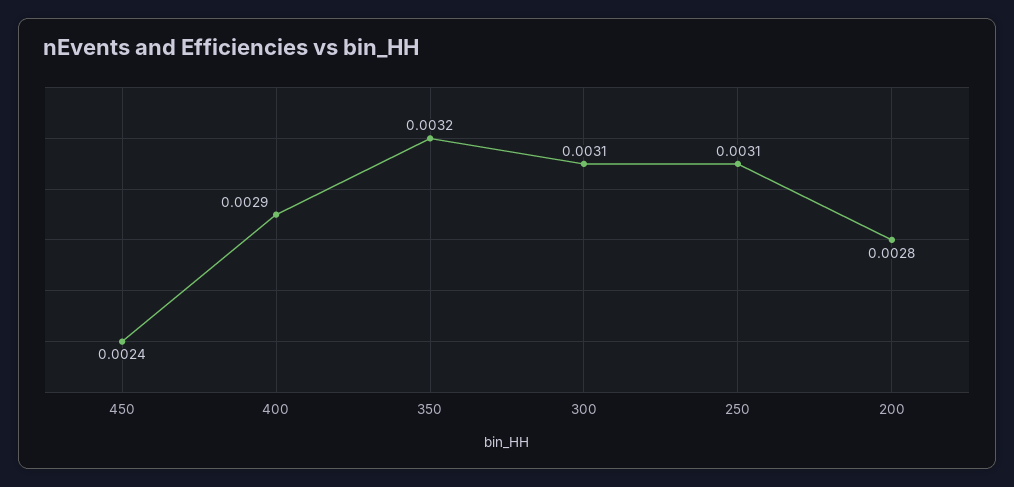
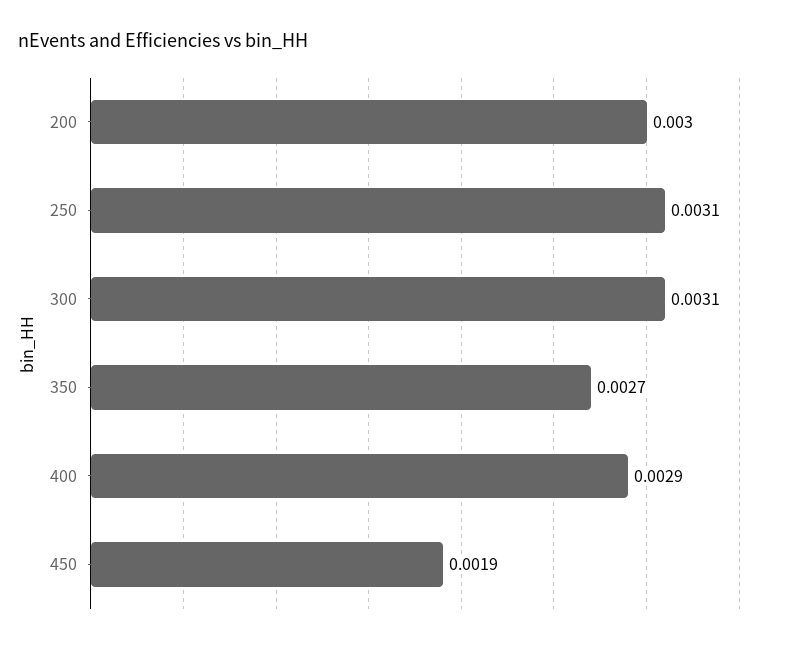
450: 0.0024 -> 0.0019
350: 0.0032 -> 0.0027
200: 0.0028 -> 0.003

